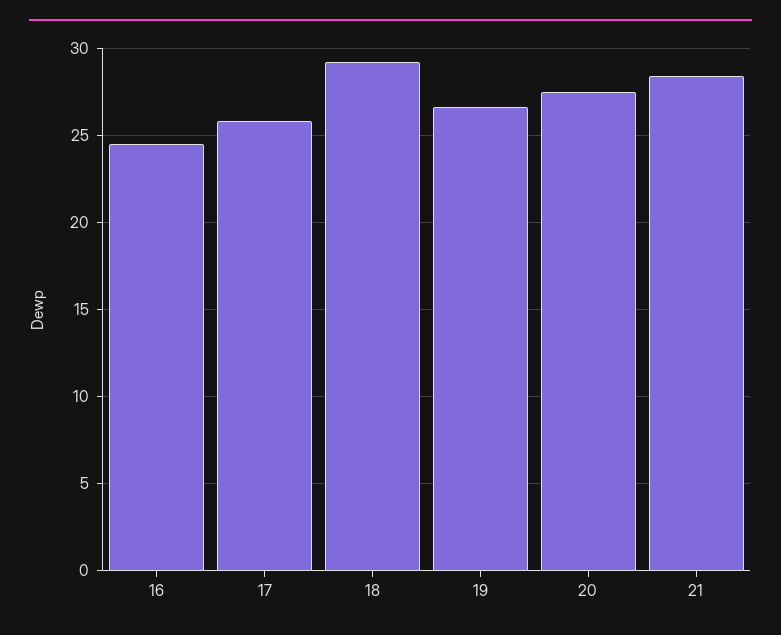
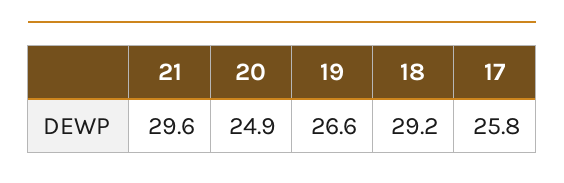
16: 24.5 -> none
20: 27.5 -> 24.9
21: 28.5 -> 29.6

